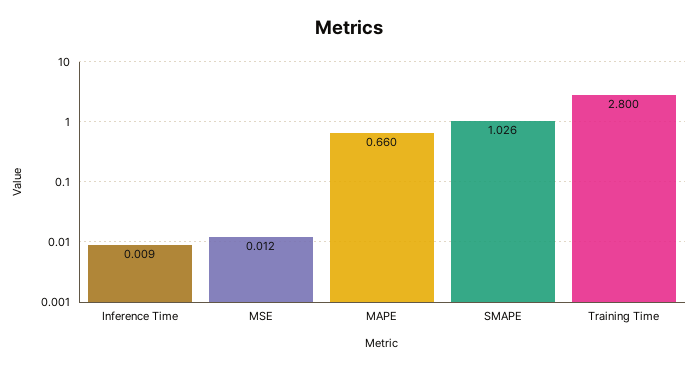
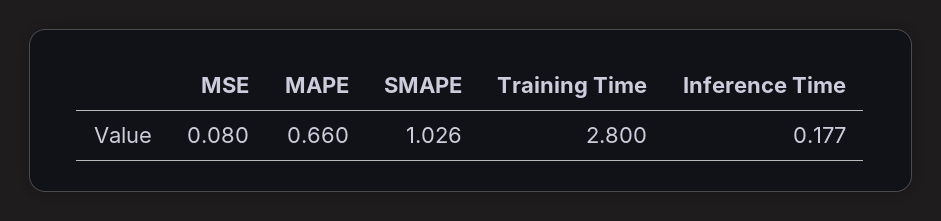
Inference Time: 0.009 -> 0.177
MSE: 0.012 -> 0.08

